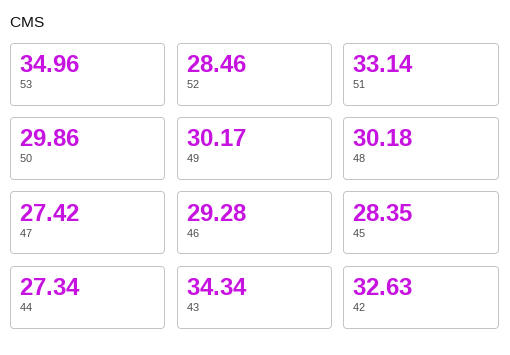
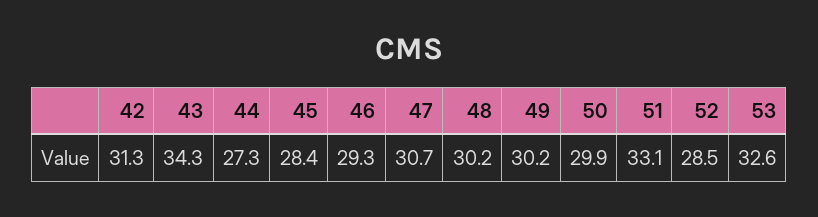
53: 34.96 -> 32.6
47: 27.42 -> 30.7
42: 32.63 -> 31.3

